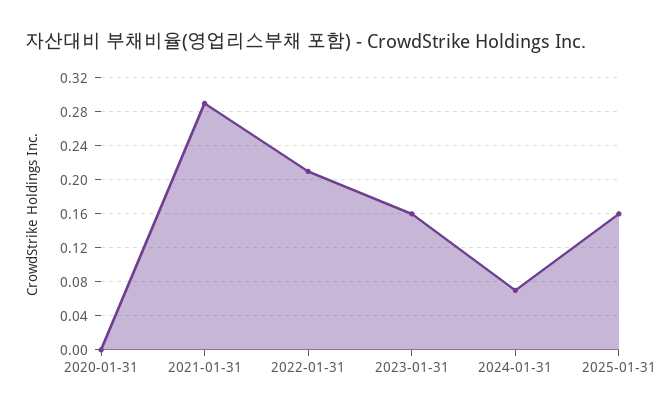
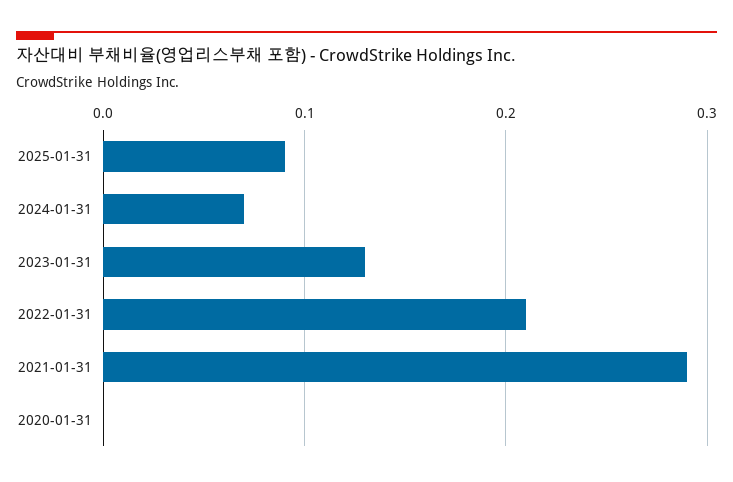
2023-01-31: 0.16 -> 0.13
2025-01-31: 0.16 -> 0.09

